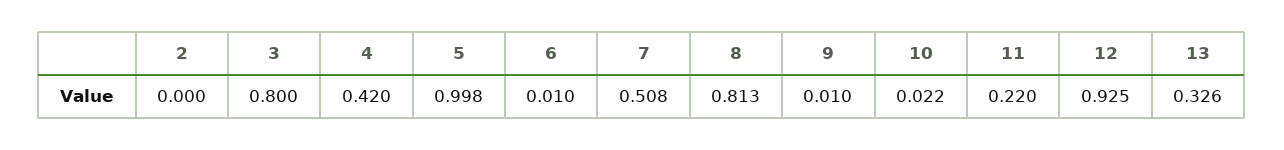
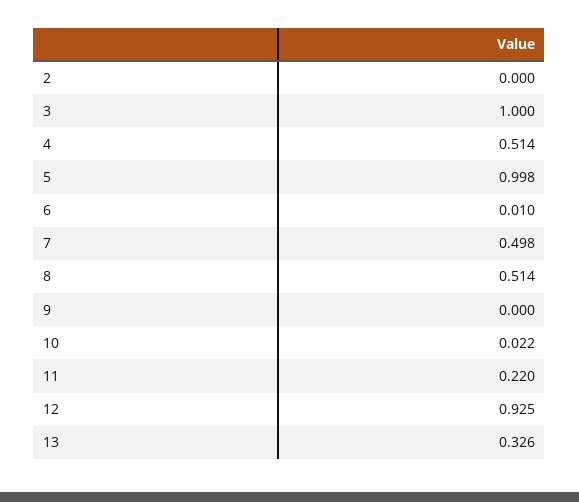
3: 0.8 -> 1
4: 0.42 -> 0.514
7: 0.508 -> 0.498
8: 0.813 -> 0.514
9: 0.01 -> 0

